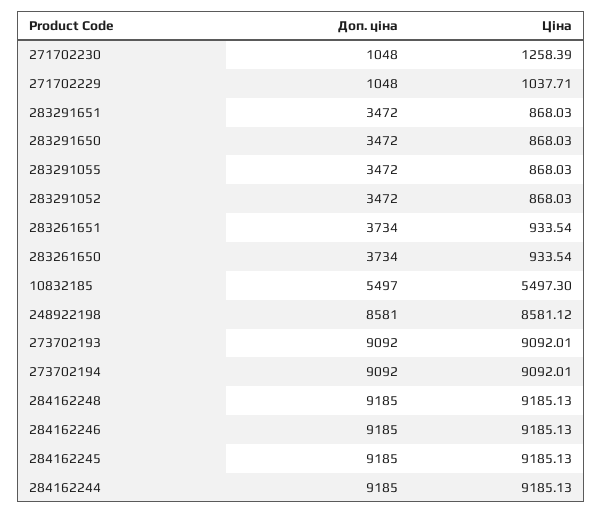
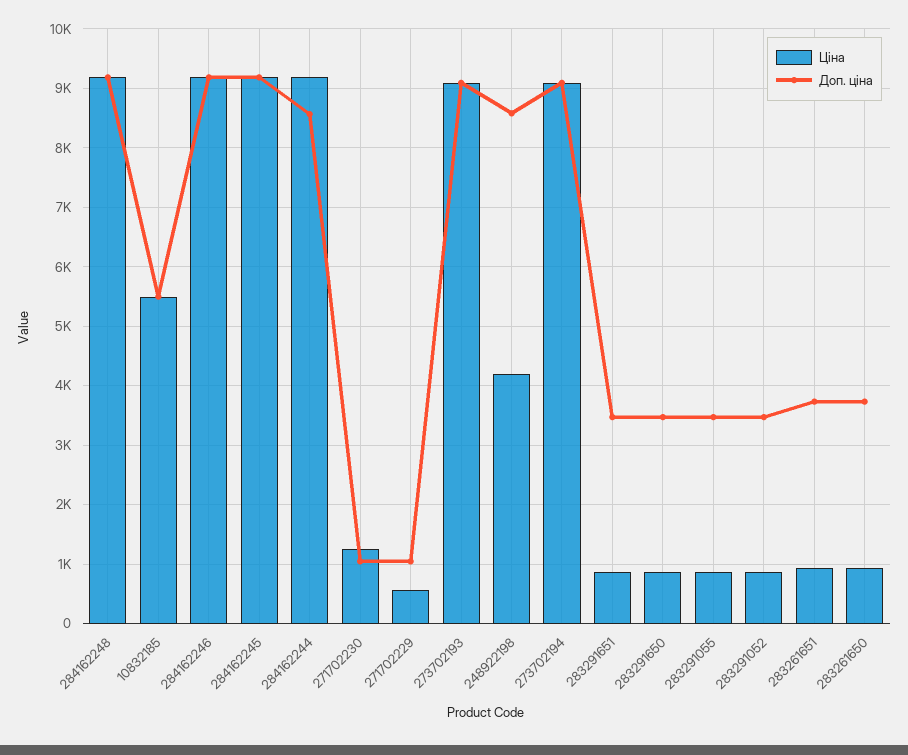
Ціна, 271702229: 1037.71 -> 600
Ціна, 248922198: 8581.12 -> 4200
Доп. ціна, 284162244: 9185 -> 8600

